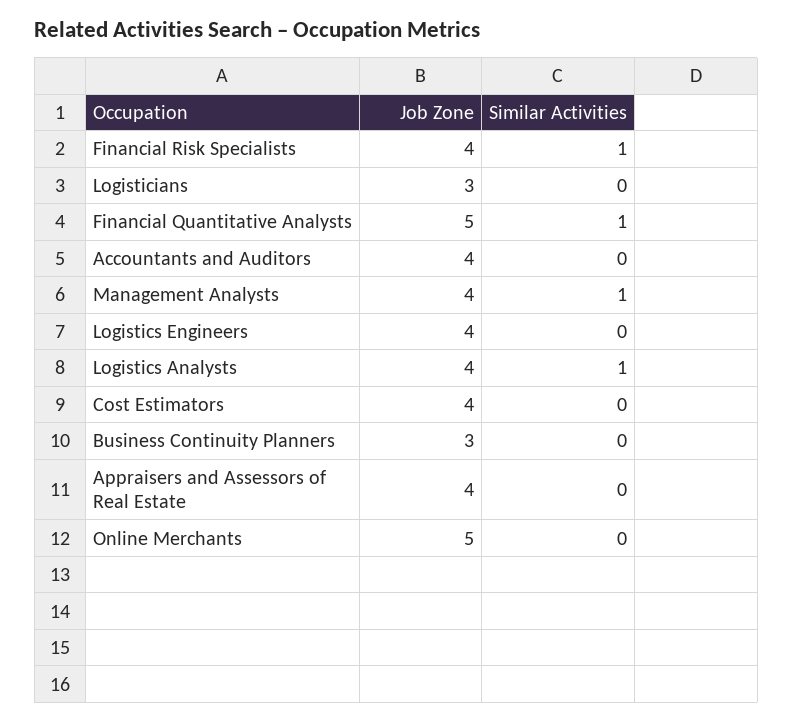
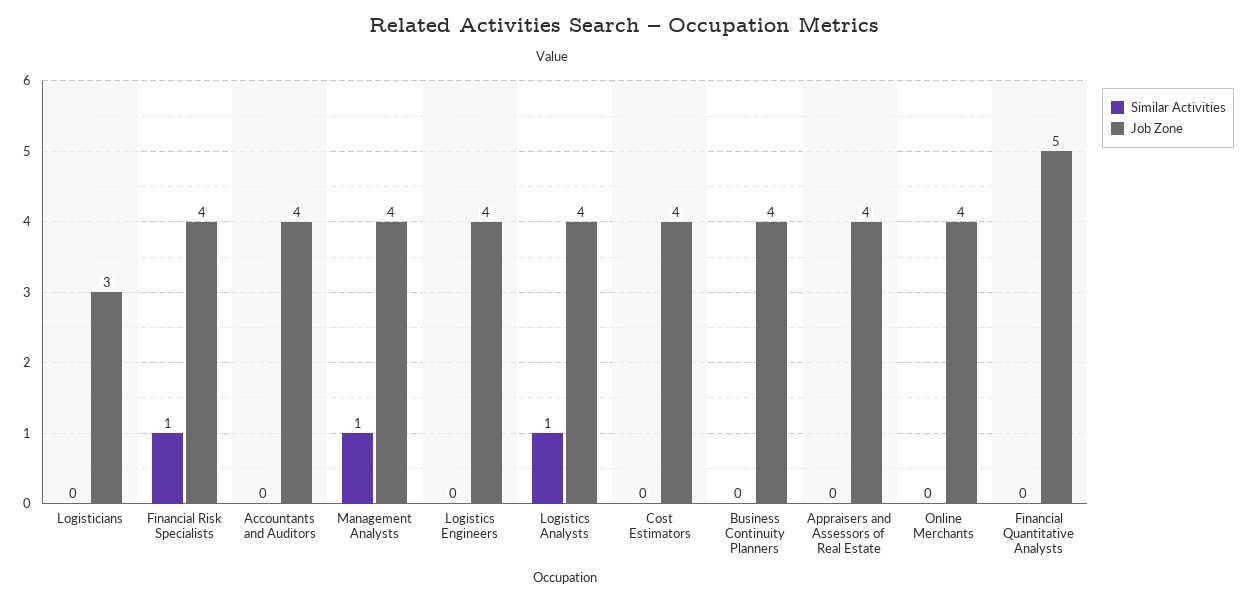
Similar Activities, Financial Quantitative Analysts: 1 -> 0
Job Zone, Business Continuity Planners: 3 -> 4
Job Zone, Online Merchants: 5 -> 4

